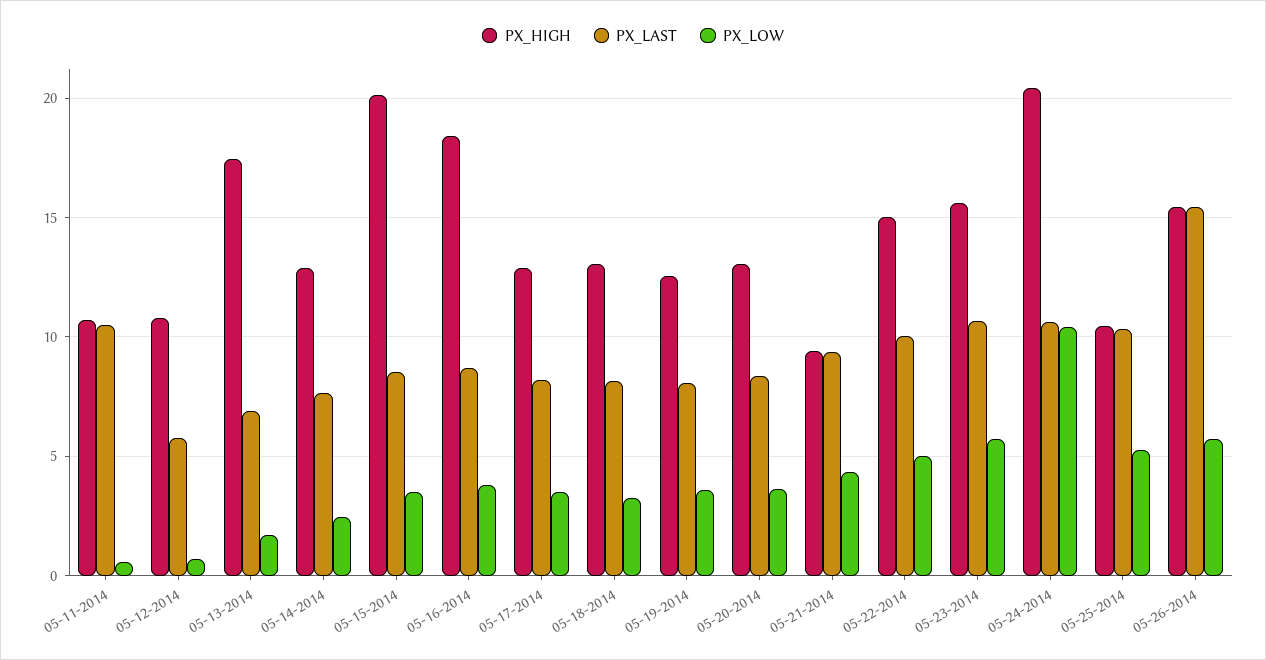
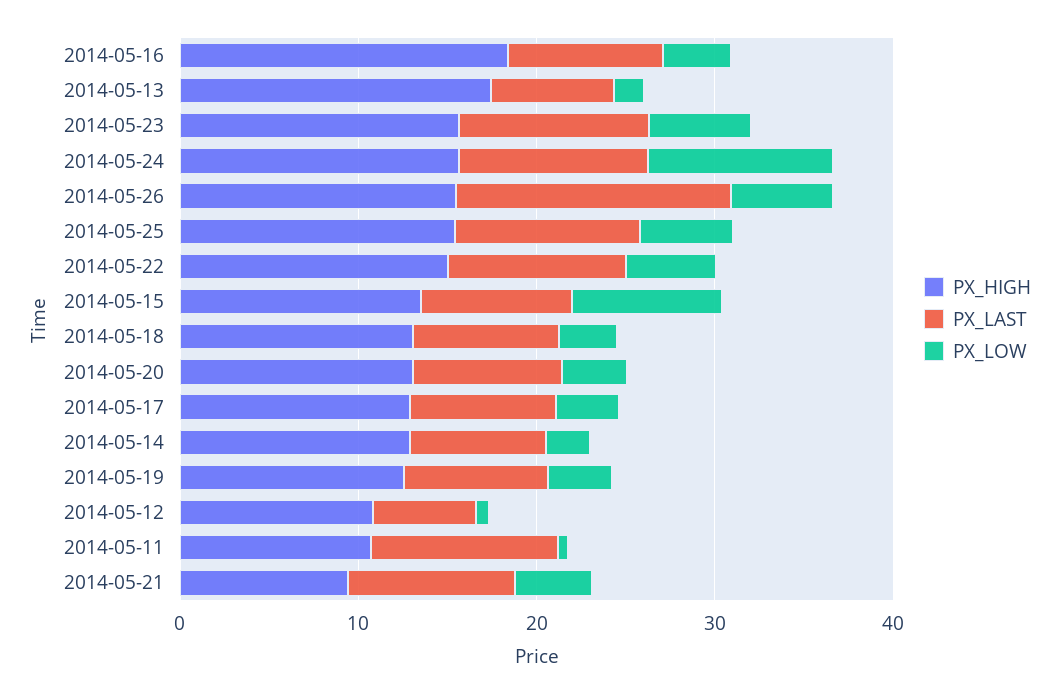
PX_HIGH, 05-15-2014: 20 -> 14
PX_LOW, 05-15-2014: 3.5 -> 8
PX_HIGH, 05-24-2014: 20.5 -> 16
PX_HIGH, 05-25-2014: 10.5 -> 16

